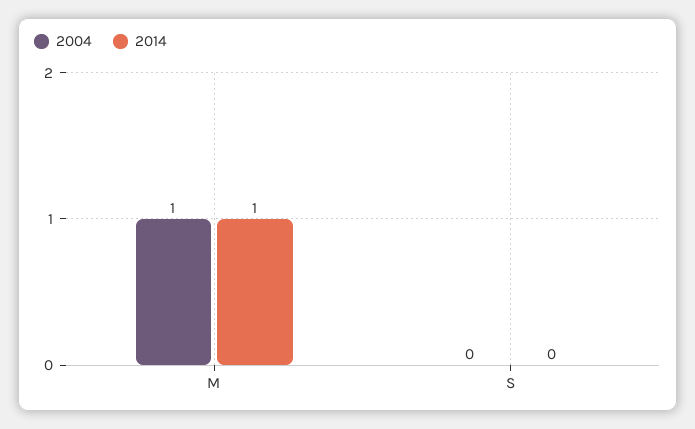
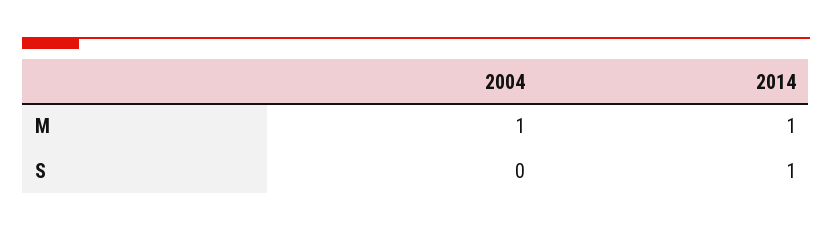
2014, S: 0 -> 1

